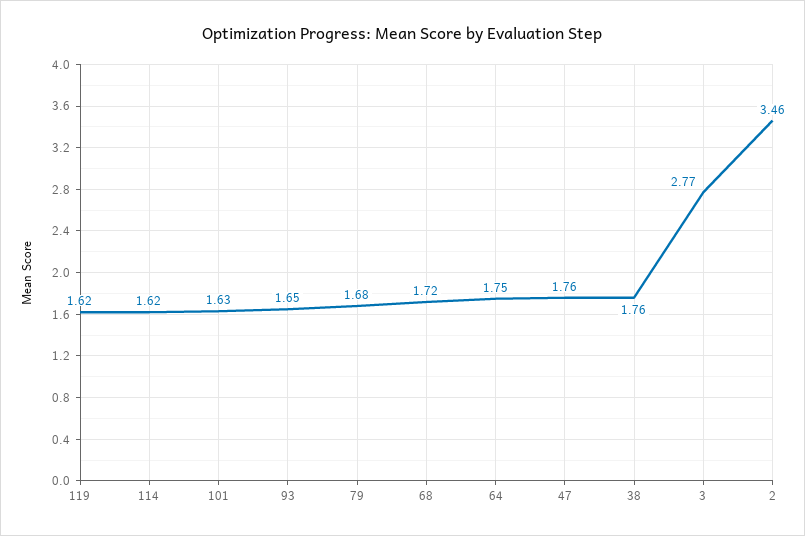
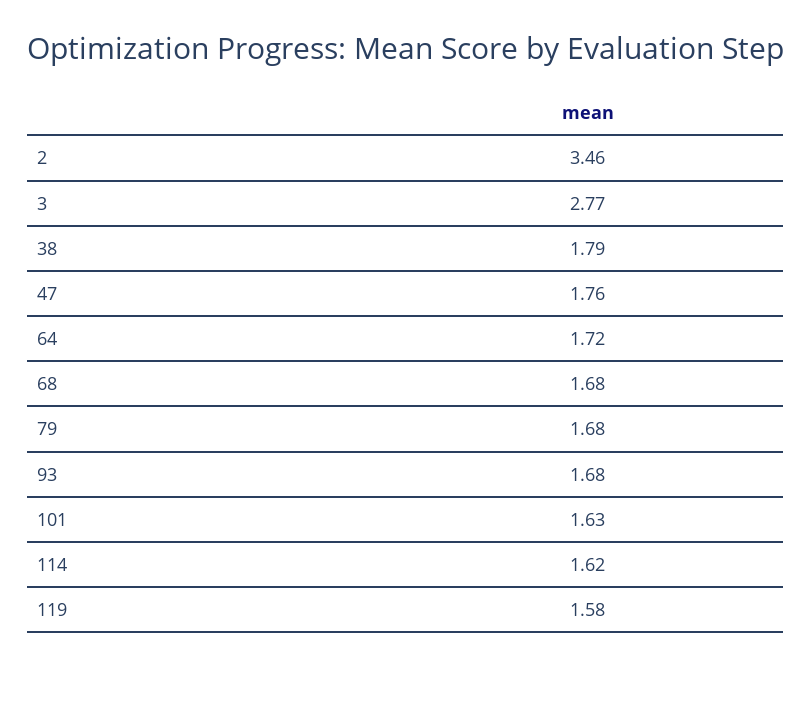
119: 1.62 -> 1.58
93: 1.65 -> 1.68
68: 1.72 -> 1.68
64: 1.75 -> 1.72
38: 1.76 -> 1.79

